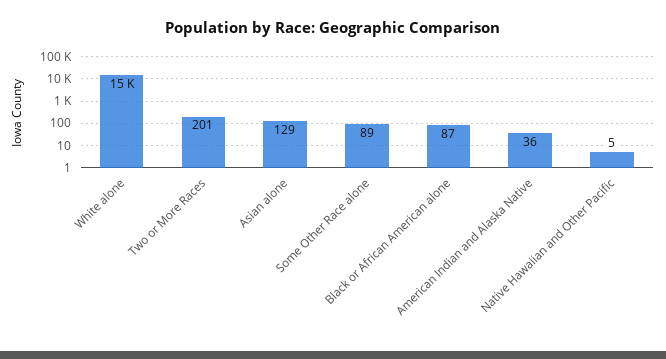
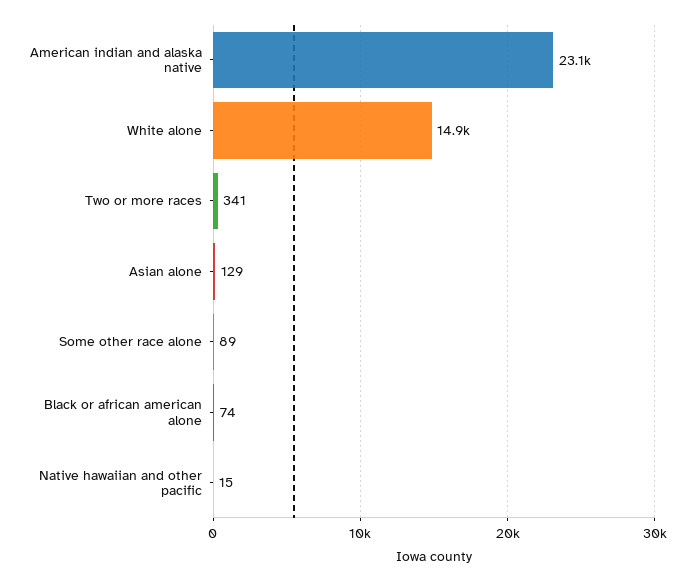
Two or More Races: 201 -> 341
Black or African American alone: 87 -> 74
American Indian and Alaska Native: 36 -> 23100
Native Hawaiian and Other Pacific: 5 -> 15

